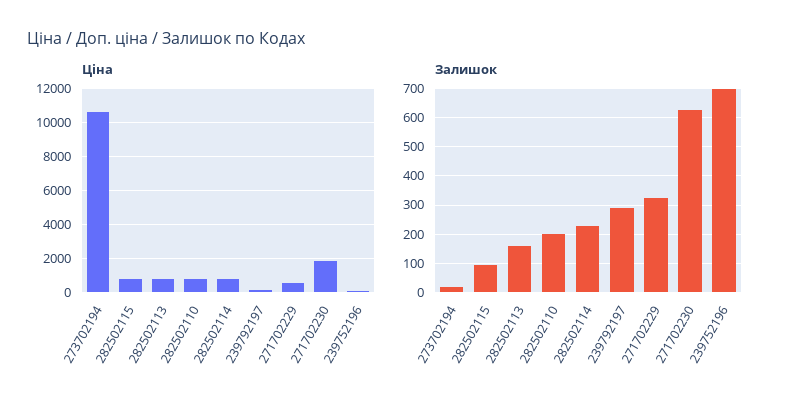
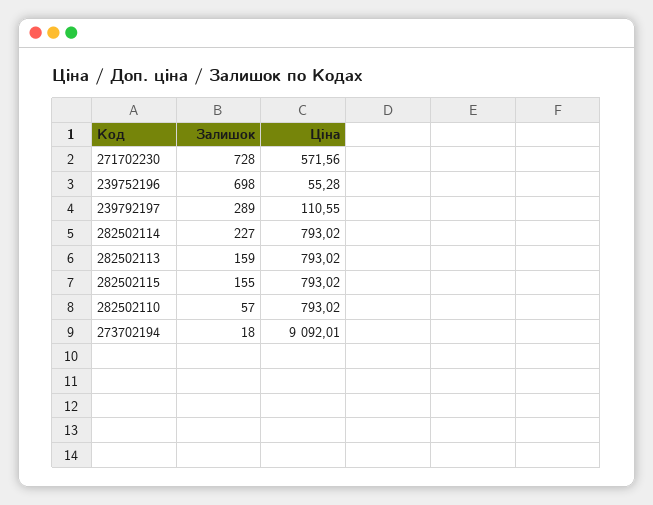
Ціна, 273702194: 10500 -> 9092.01
Ціна, 271702229: 500 -> none
Ціна, 271702230: 2000 -> 571.56
Залишок, 282502115: 100 -> 155
Залишок, 282502110: 200 -> 57
Залишок, 271702229: 325 -> none
Залишок, 271702230: 625 -> 728

